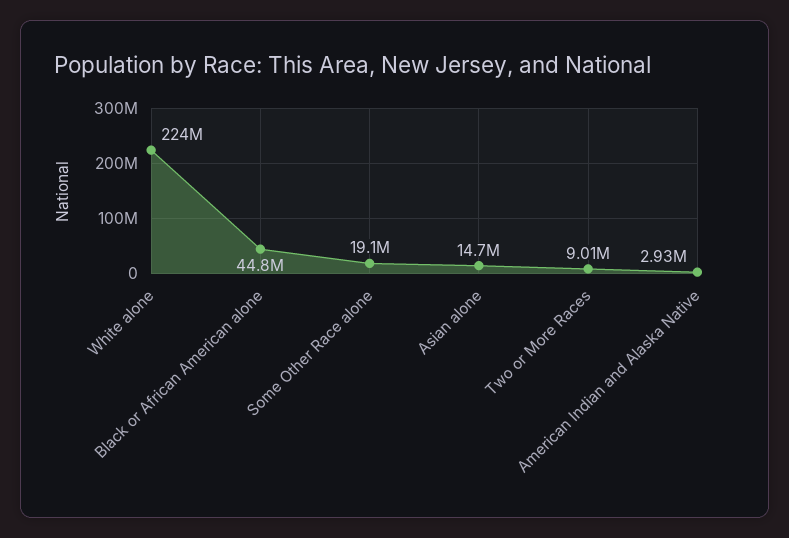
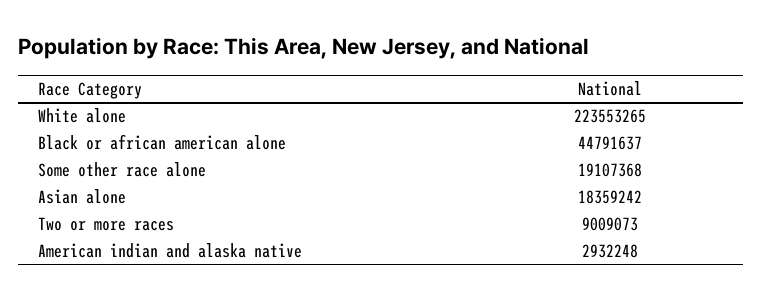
Asian alone: 14700000 -> 18359242

